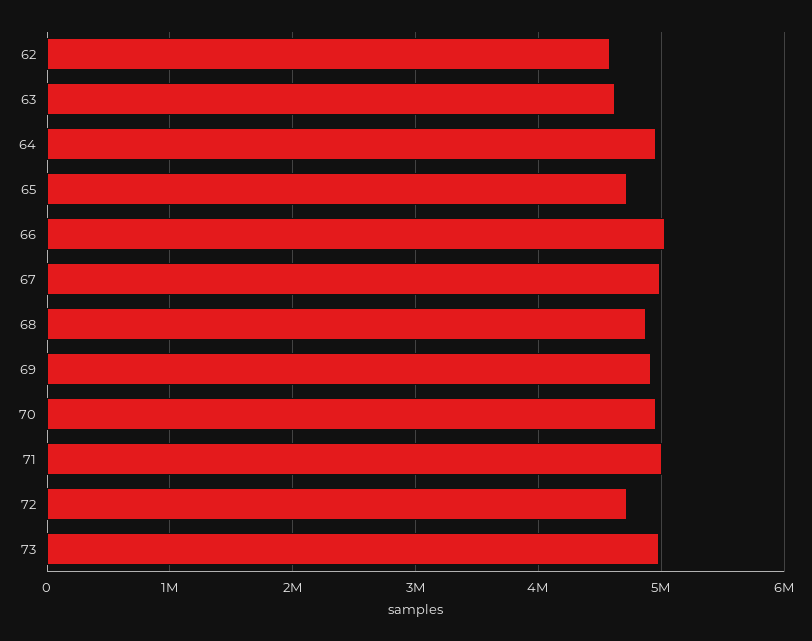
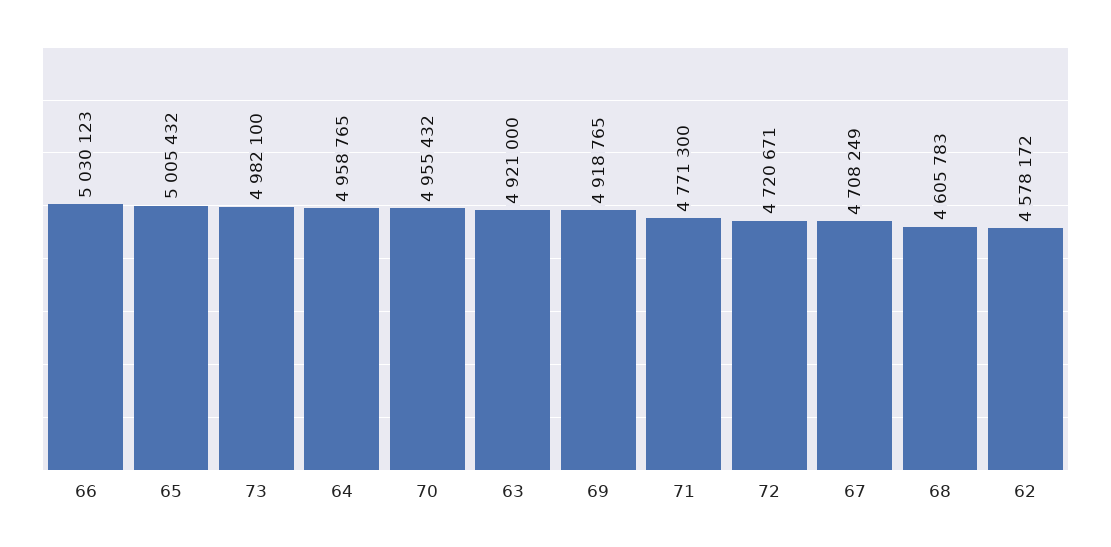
63: 4600000 -> 4921000
65: 4700000 -> 5005432
67: 5000000 -> 4708249
68: 4900000 -> 4605783
71: 5000000 -> 4771300

